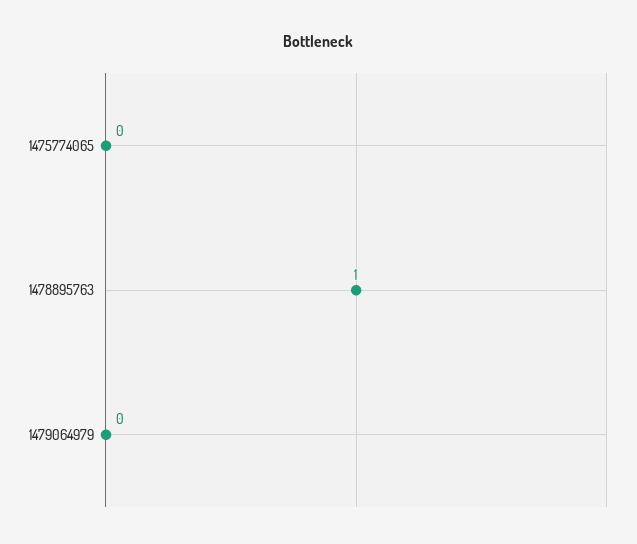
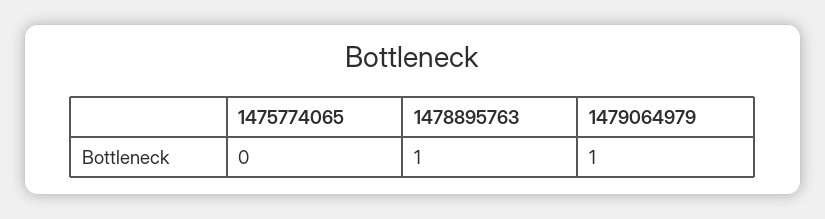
1479064979: 0 -> 1

